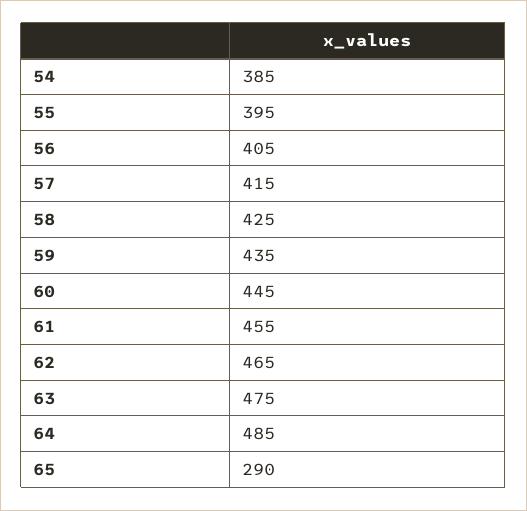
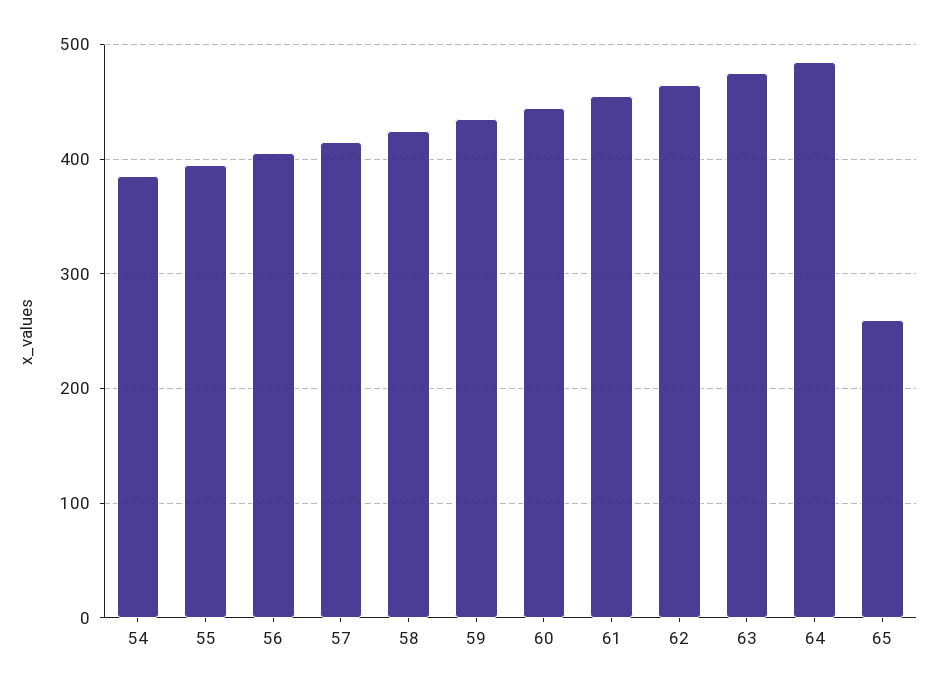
65: 290 -> 260

